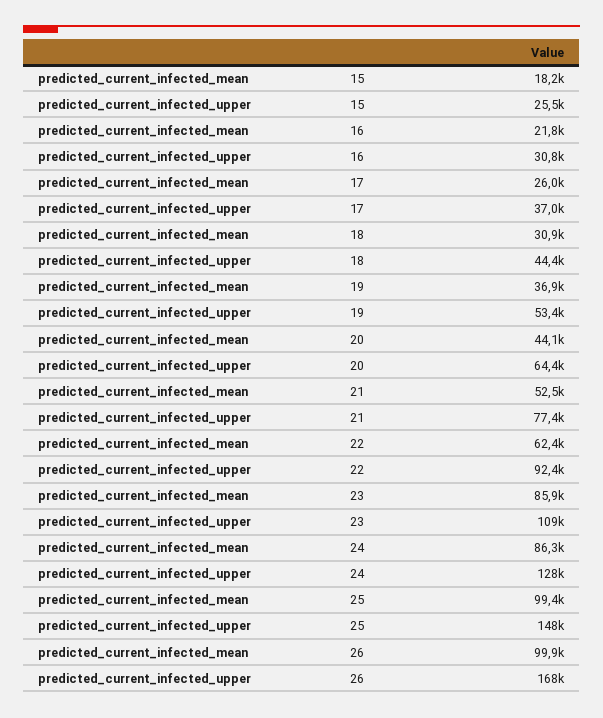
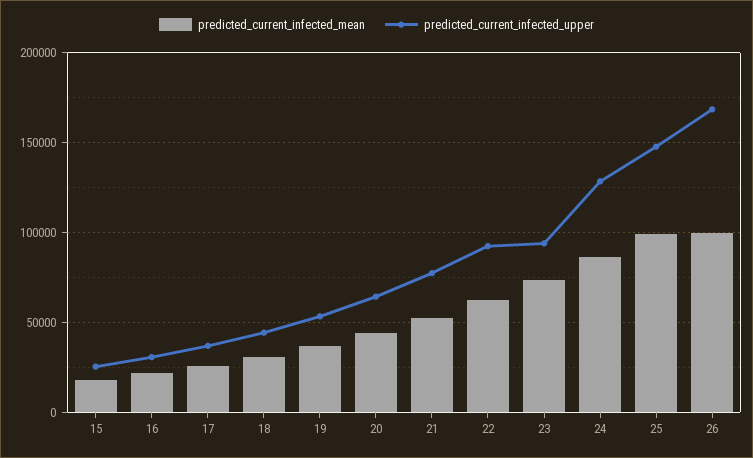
predicted_current_infected_mean, 23: 85900 -> 75000
predicted_current_infected_upper, 23: 109000 -> 95000

